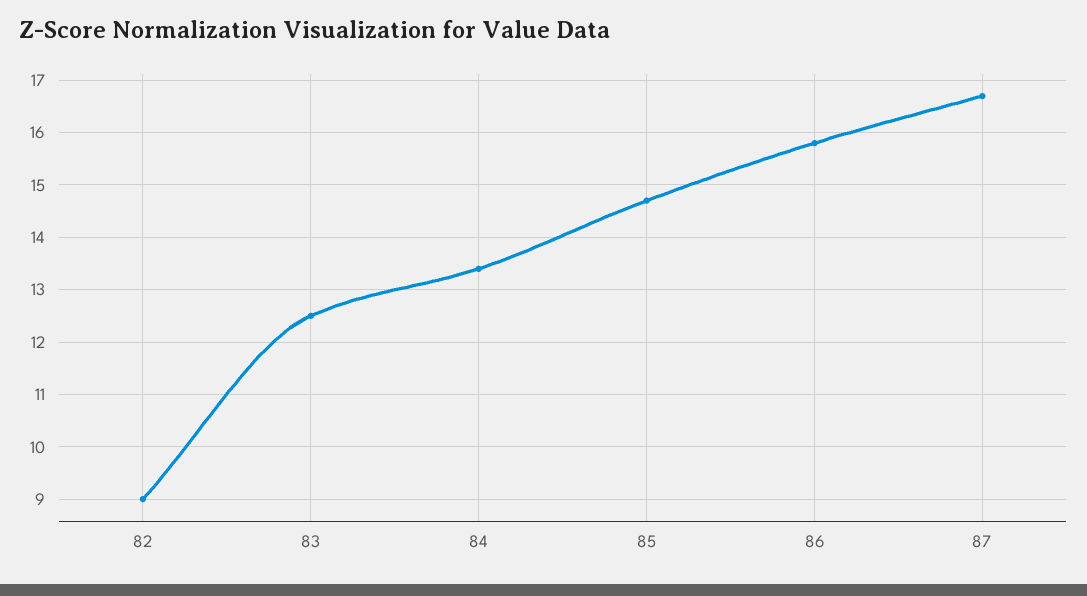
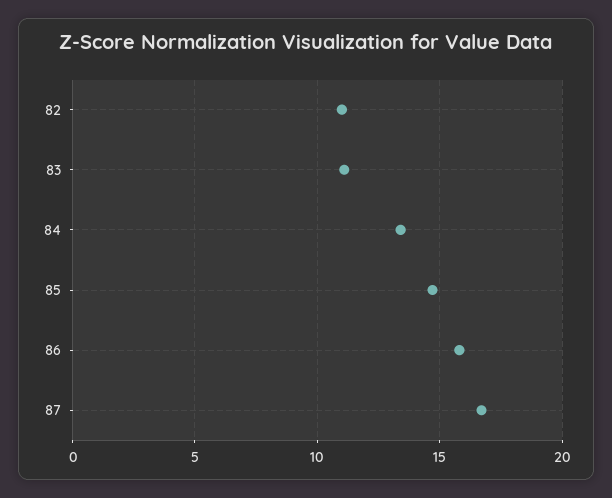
82: 9 -> 11
83: 12.5 -> 11

